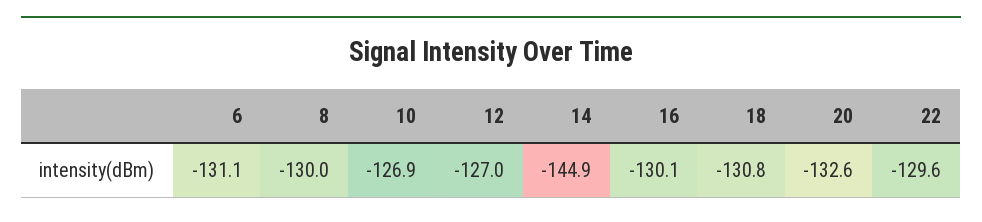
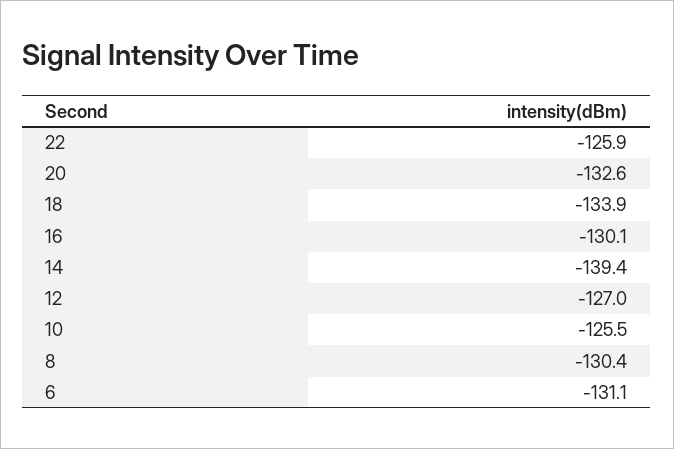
8: -130 -> -130.4
10: -126.9 -> -125.5
14: -144.9 -> -139.4
18: -130.8 -> -133.9
22: -129.6 -> -125.9

